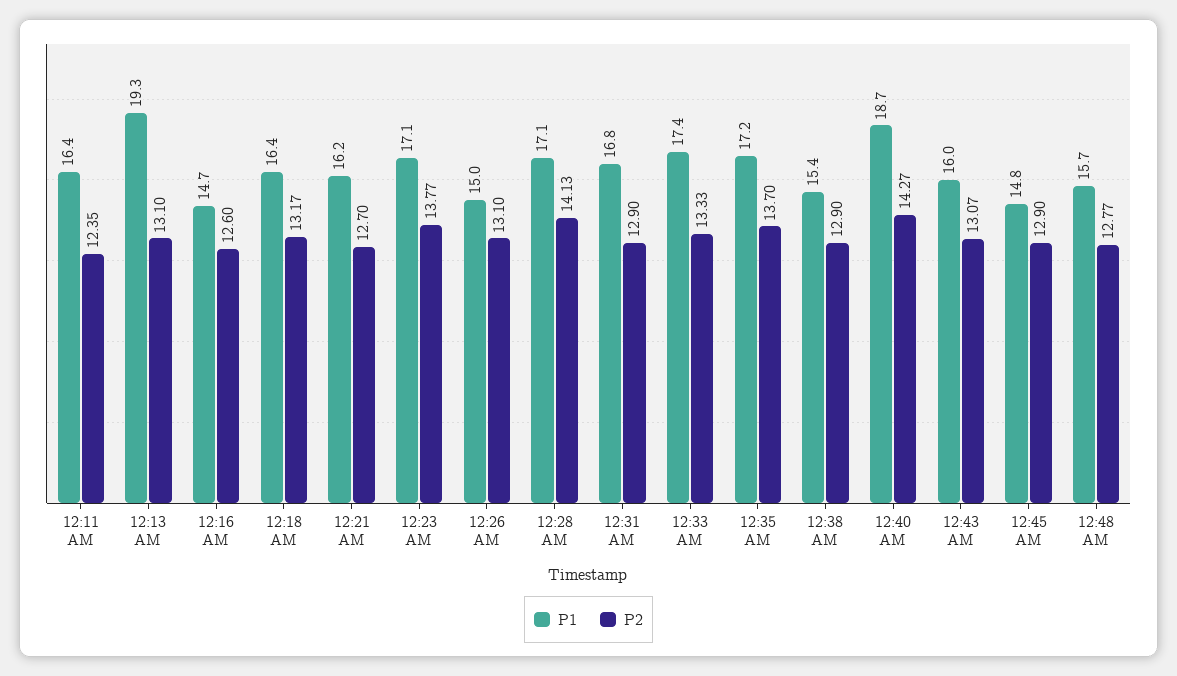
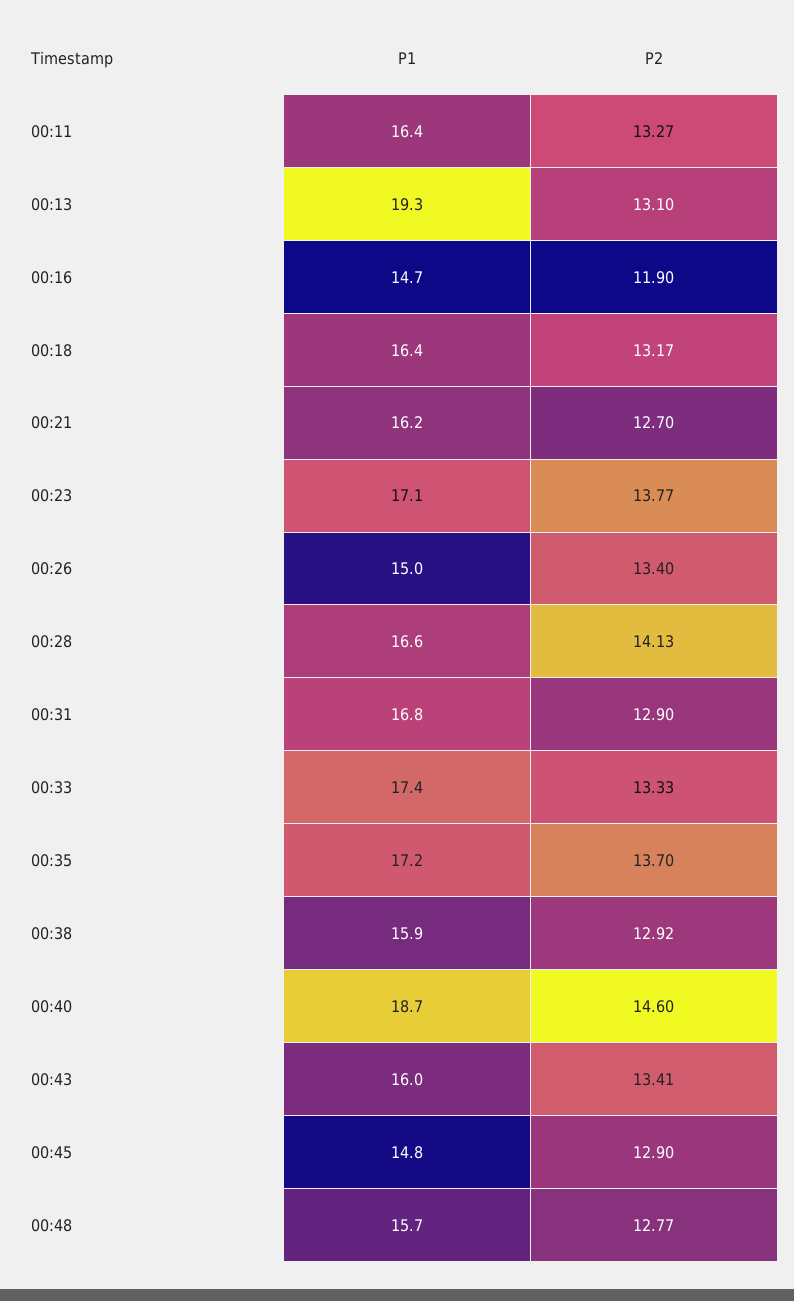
P2, 12:11 AM: 12.35 -> 13.27
P2, 12:16 AM: 12.6 -> 11.9
P2, 12:26 AM: 13.1 -> 13.4
P1, 12:28 AM: 17.1 -> 16.6
P1, 12:38 AM: 15.4 -> 15.9
P2, 12:38 AM: 12.9 -> 12.92
P2, 12:40 AM: 14.27 -> 14.6
P2, 12:43 AM: 13.07 -> 13.41

